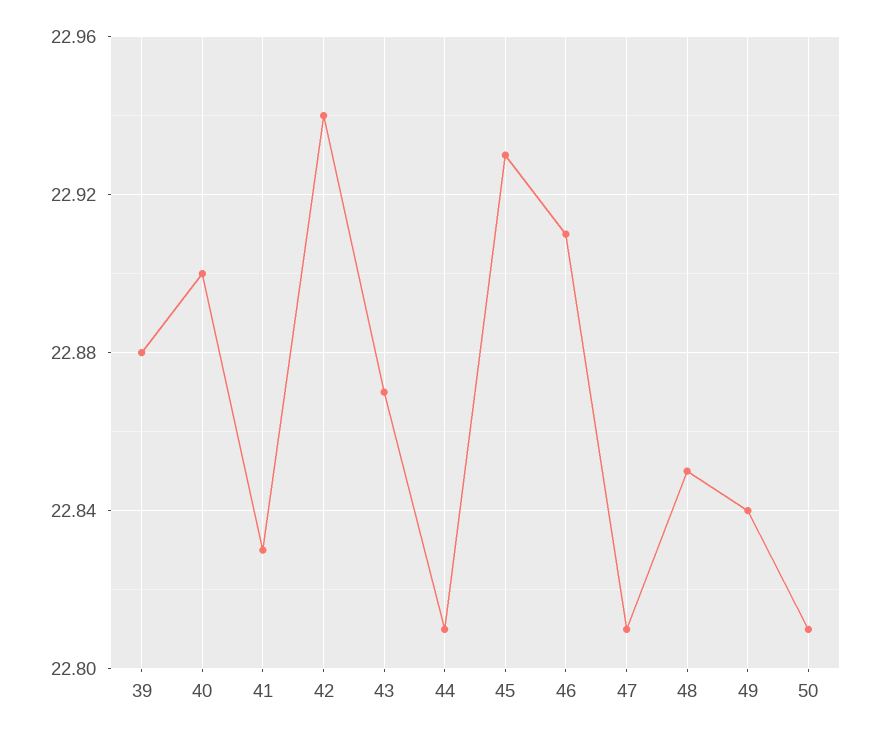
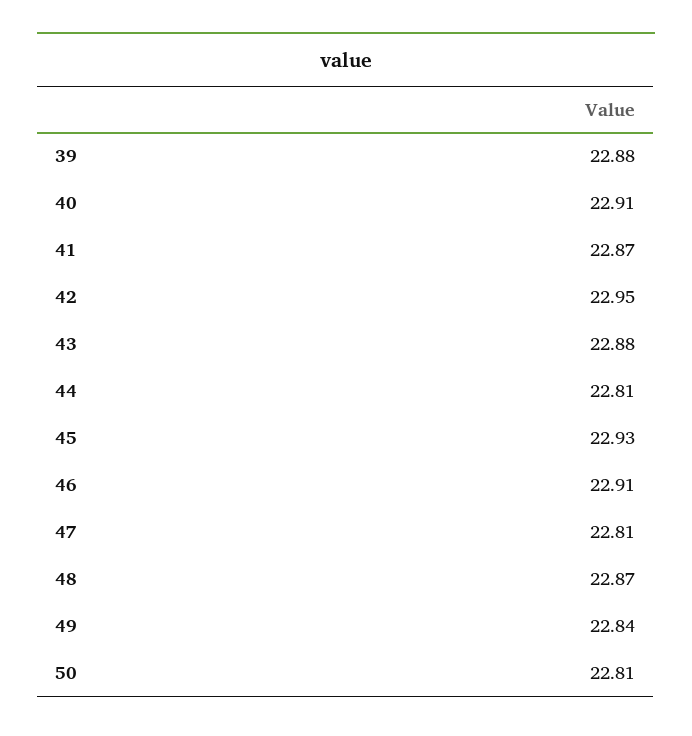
40: 22.9 -> 22.91
41: 22.83 -> 22.87
42: 22.94 -> 22.95
43: 22.87 -> 22.88
48: 22.85 -> 22.87

